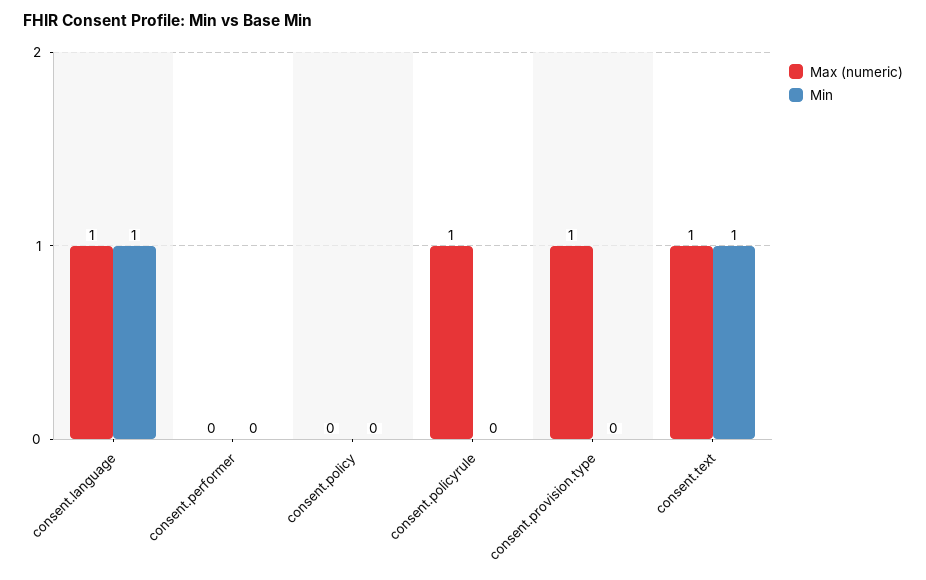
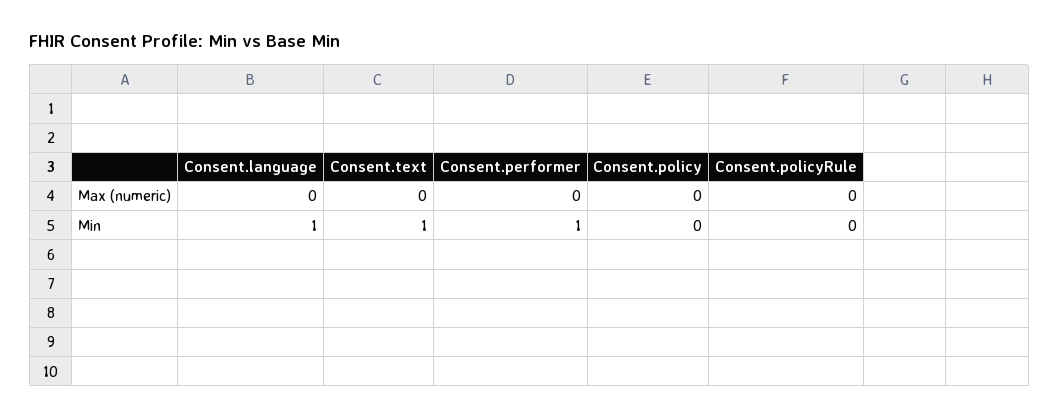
Max (numeric), consent.language: 1 -> 0
Min, consent.performer: 0 -> 1
Max (numeric), consent.policyrule: 1 -> 0
Max (numeric), consent.provision.type: 1 -> none
Min, consent.provision.type: 0 -> none
Max (numeric), consent.text: 1 -> 0

